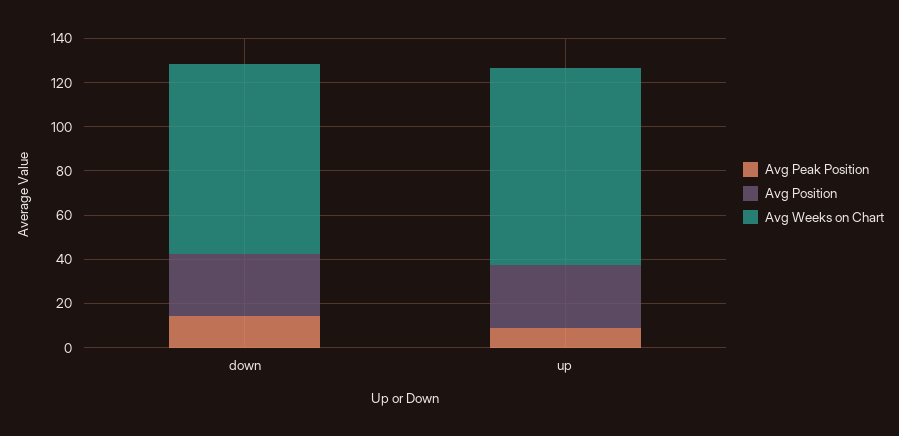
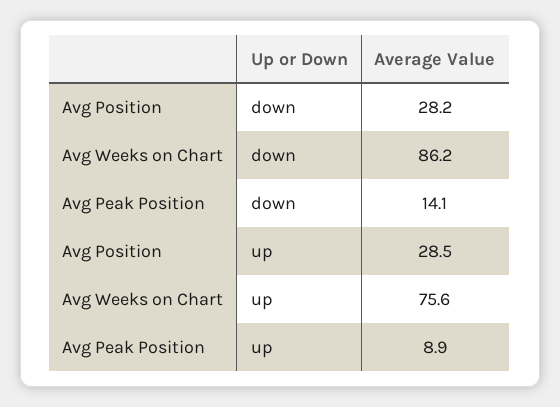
Avg Weeks on Chart, up: 90 -> 75.6

